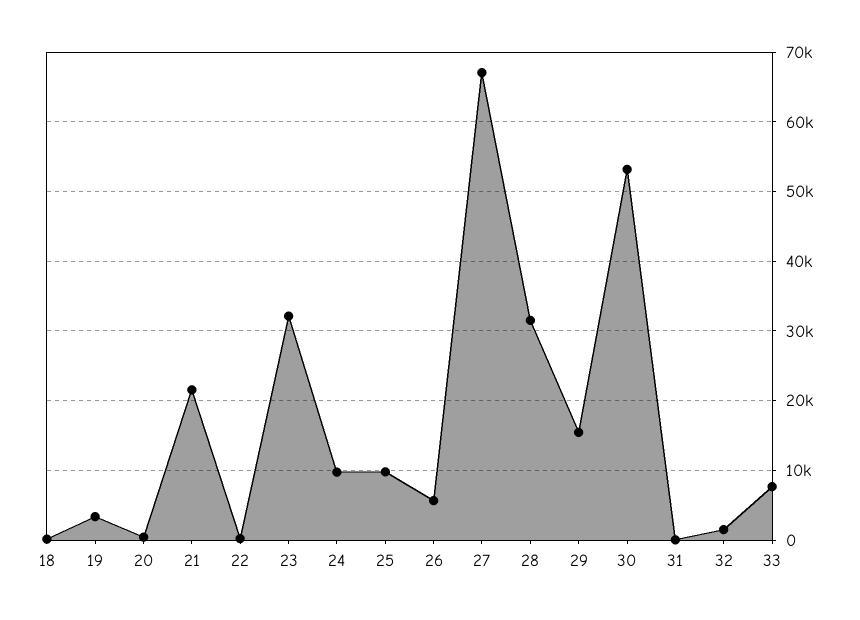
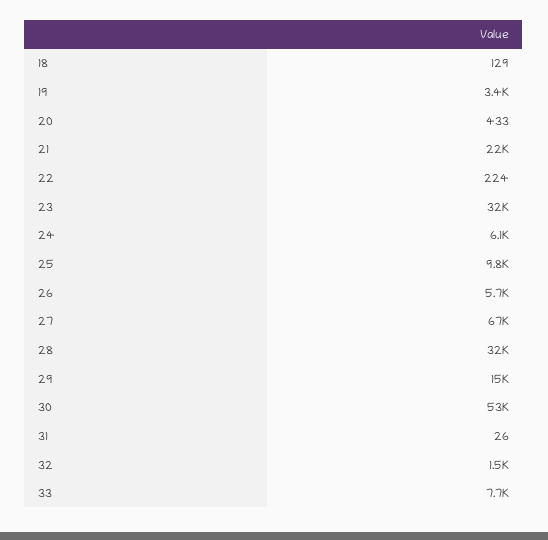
24: 10000 -> 6100

